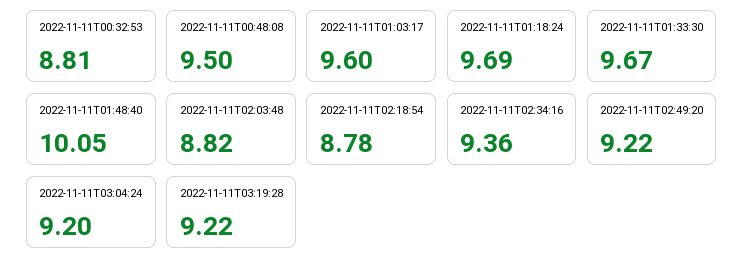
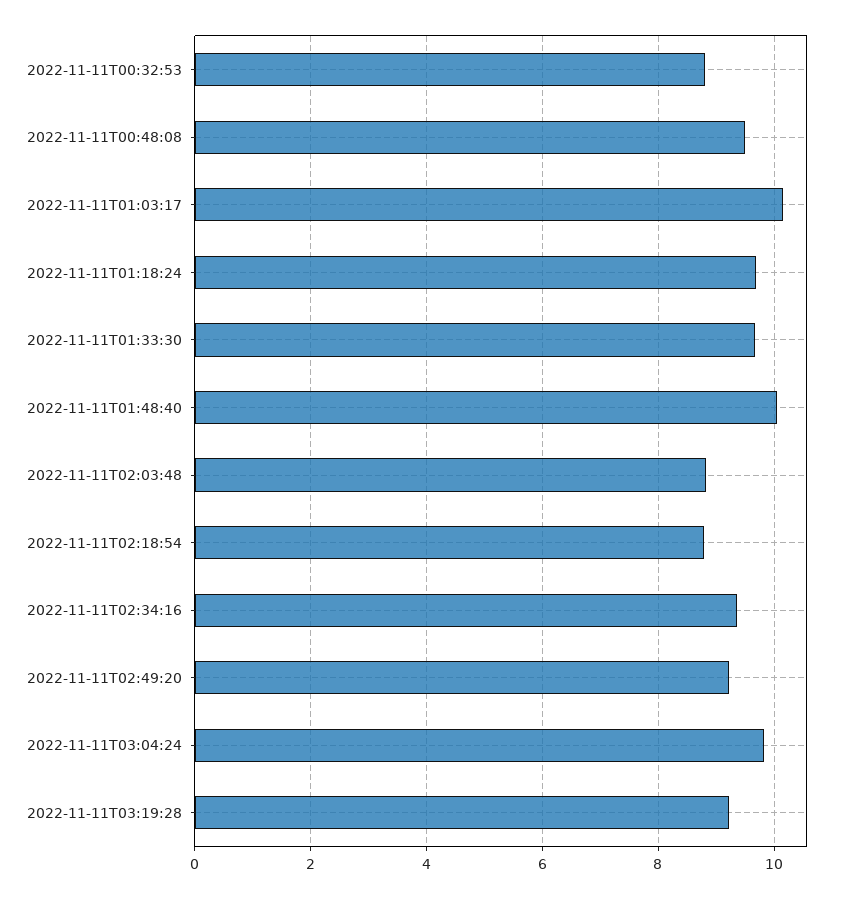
2022-11-11T01:03:17: 9.6 -> 10.2
2022-11-11T03:04:24: 9.2 -> 9.8

